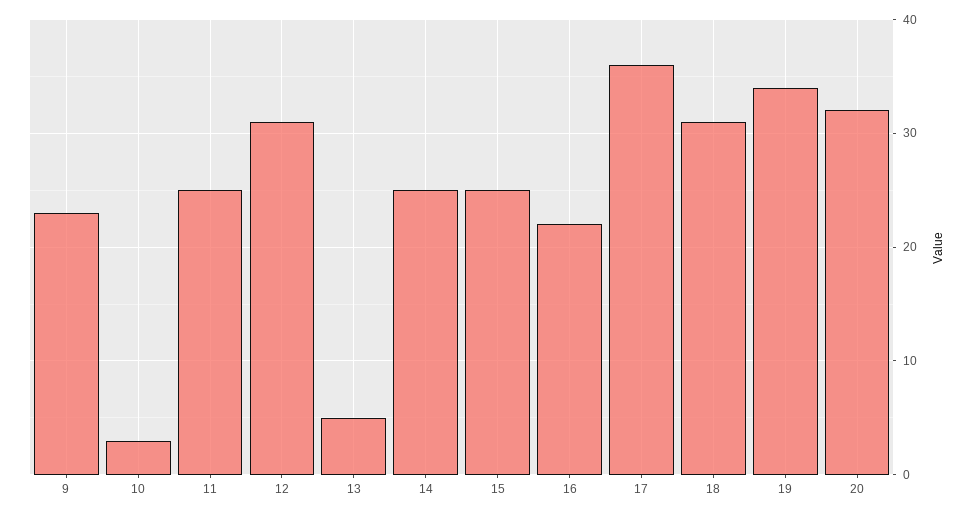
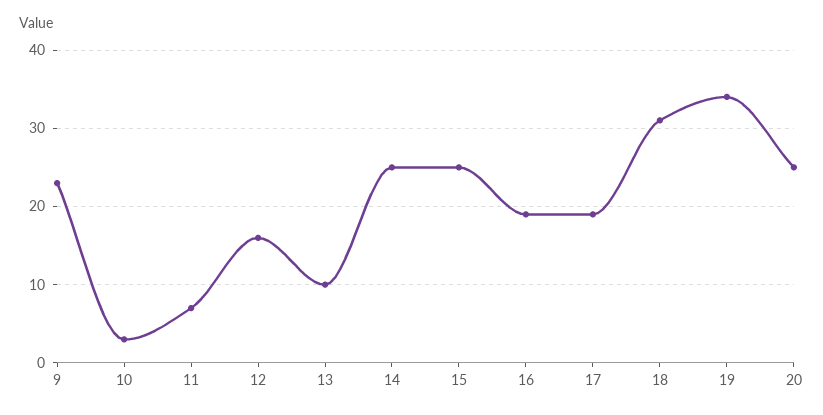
11: 25 -> 7
12: 31 -> 16
13: 5 -> 10
16: 22 -> 19
17: 36 -> 19
20: 32 -> 25

